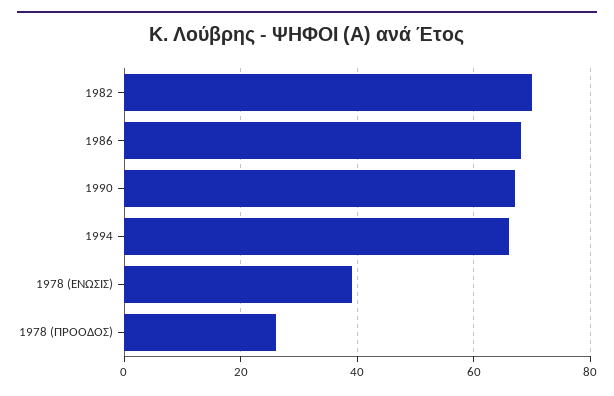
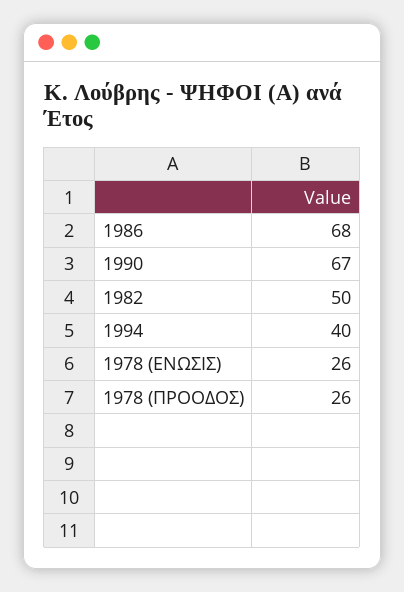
1982: 70 -> 50
1994: 65 -> 40
1978 (ΕΝΩΣΙΣ): 40 -> 26

